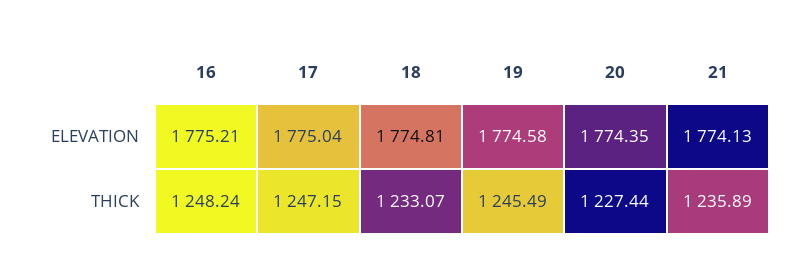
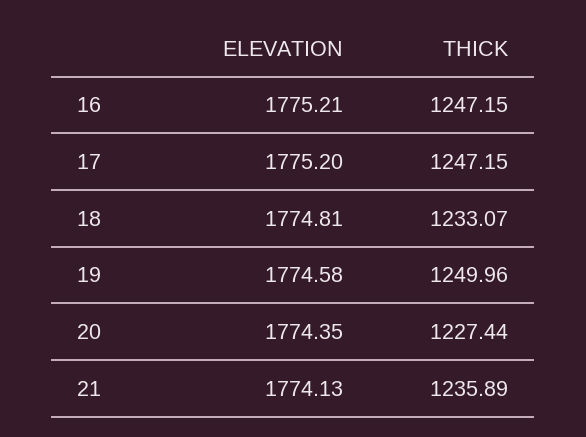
17, ELEVATION: 1775.04 -> 1775.2
16, THICK: 1248.24 -> 1247.15
19, THICK: 1245.49 -> 1249.96

